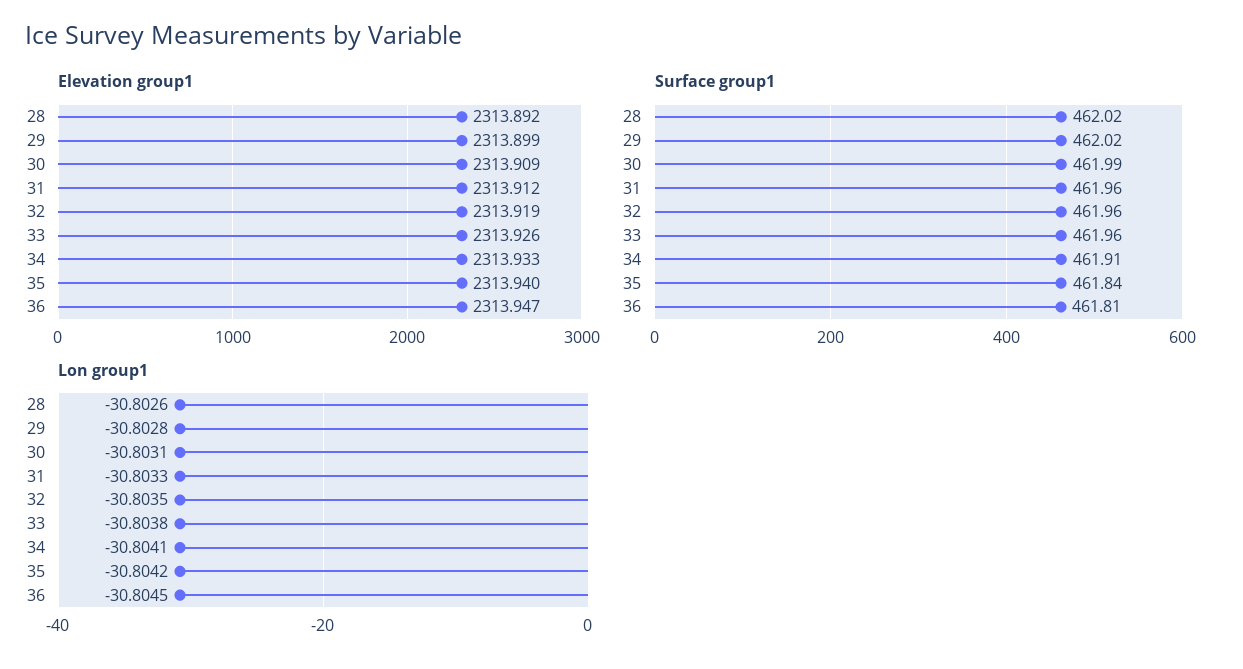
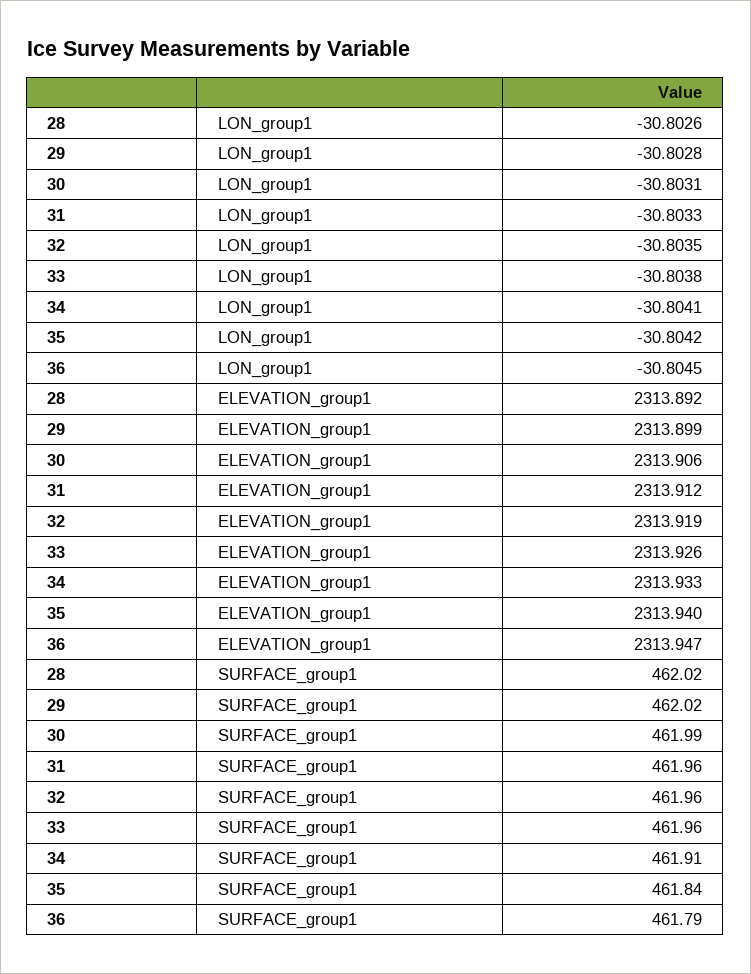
Elevation group1, 30: 2313.909 -> 2313.906
Surface group1, 36: 461.81 -> 461.79

